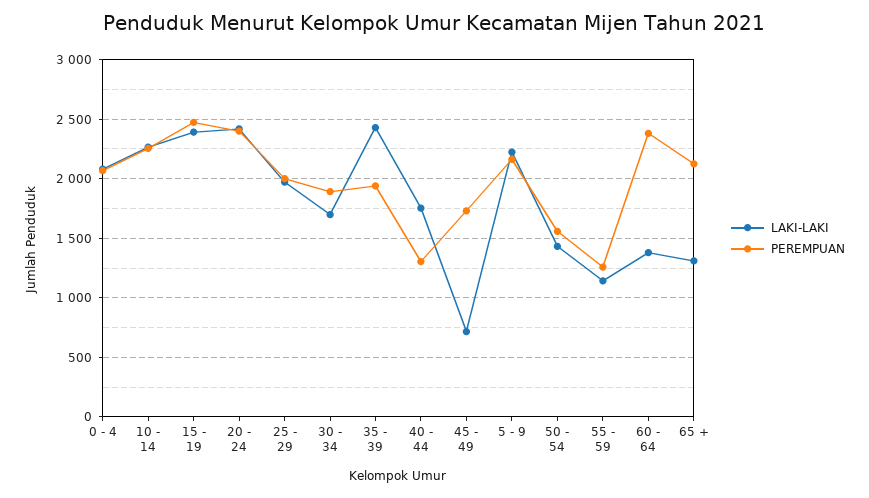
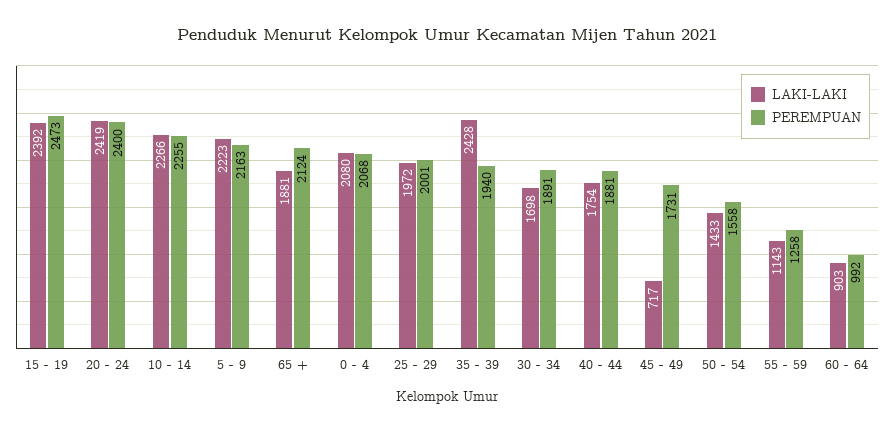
PEREMPUAN, 40 - 44: 1300 -> 1881
LAKI-LAKI, 60 - 64: 1400 -> 903
PEREMPUAN, 60 - 64: 2400 -> 992
LAKI-LAKI, 65 +: 1300 -> 1881

